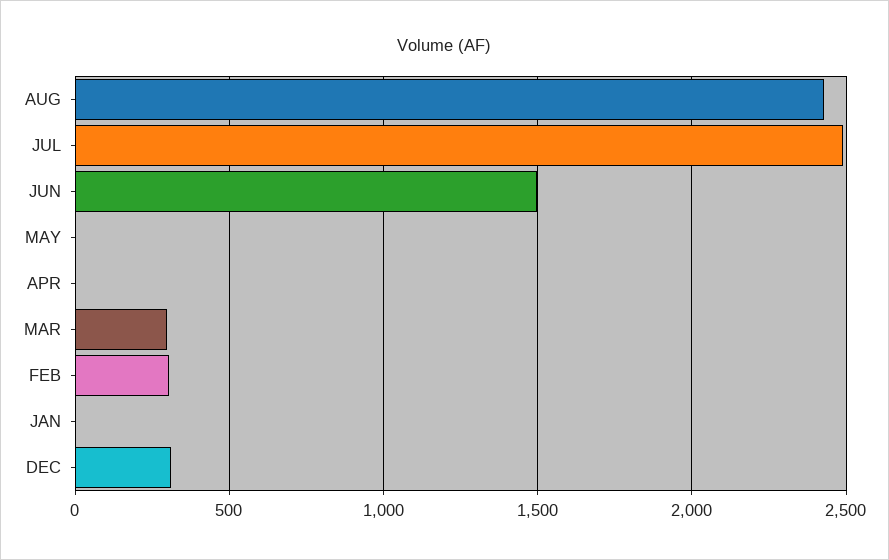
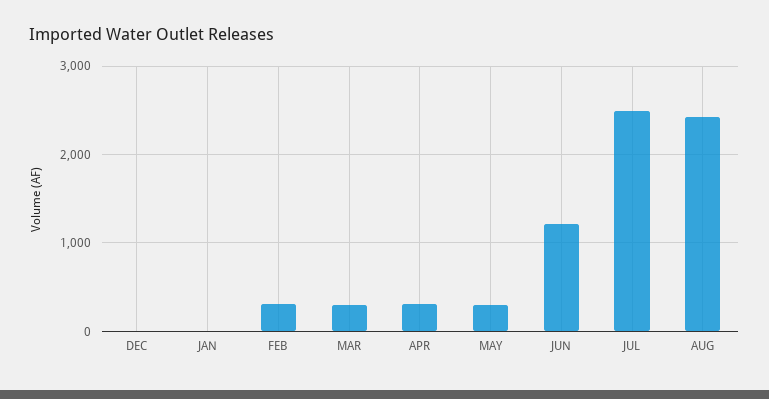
JUN: 1500 -> 1200
MAY: 0 -> 300
APR: 0 -> 300
DEC: 300 -> 0

